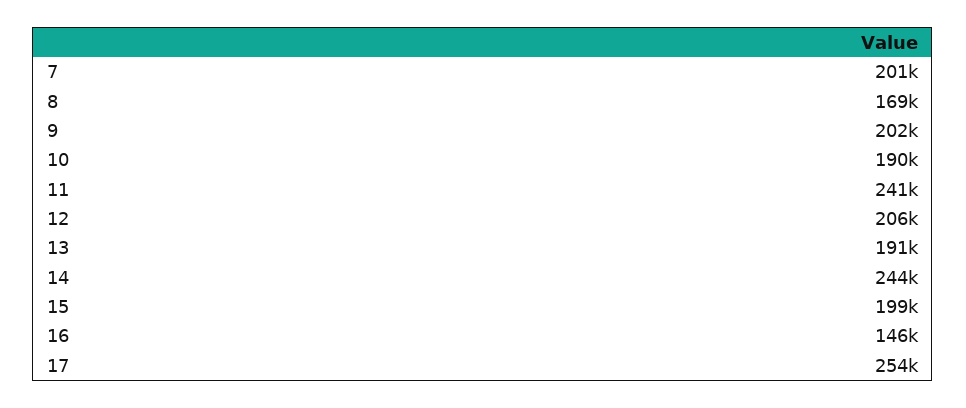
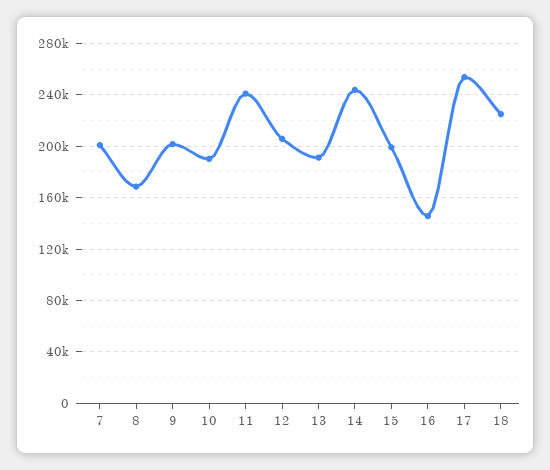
18: none -> 225000

